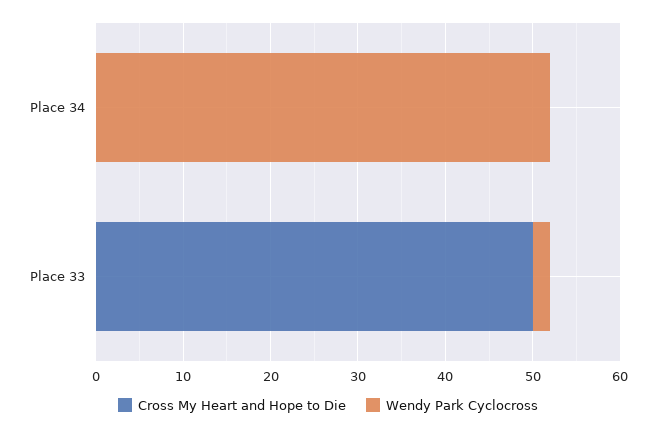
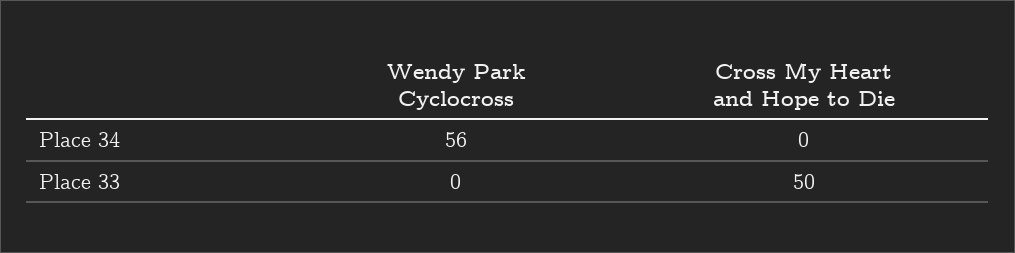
Wendy Park Cyclocross, Place 34: 52 -> 56
Wendy Park Cyclocross, Place 33: 2 -> 0

